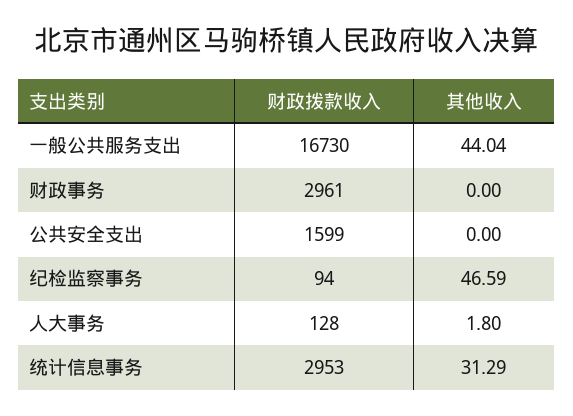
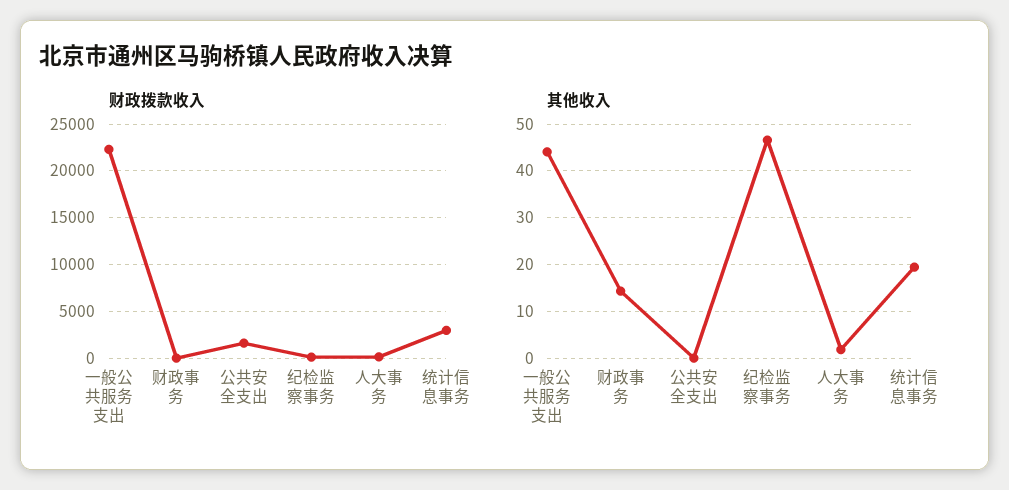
财政拨款收入, 一般公共服务支出: 16730 -> 22000
财政拨款收入, 财政事务: 2961 -> 0
其他收入, 财政事务: 0 -> 14
其他收入, 统计信息事务: 31.29 -> 20

